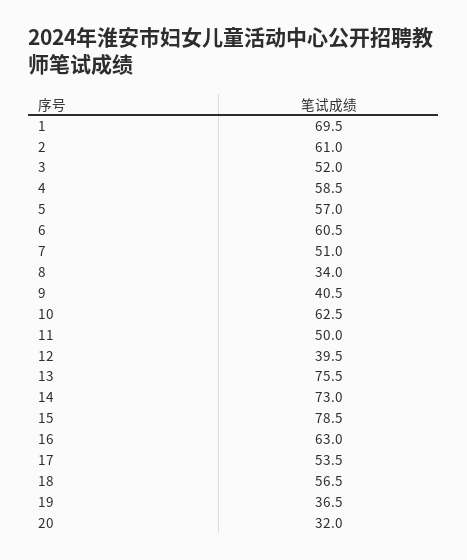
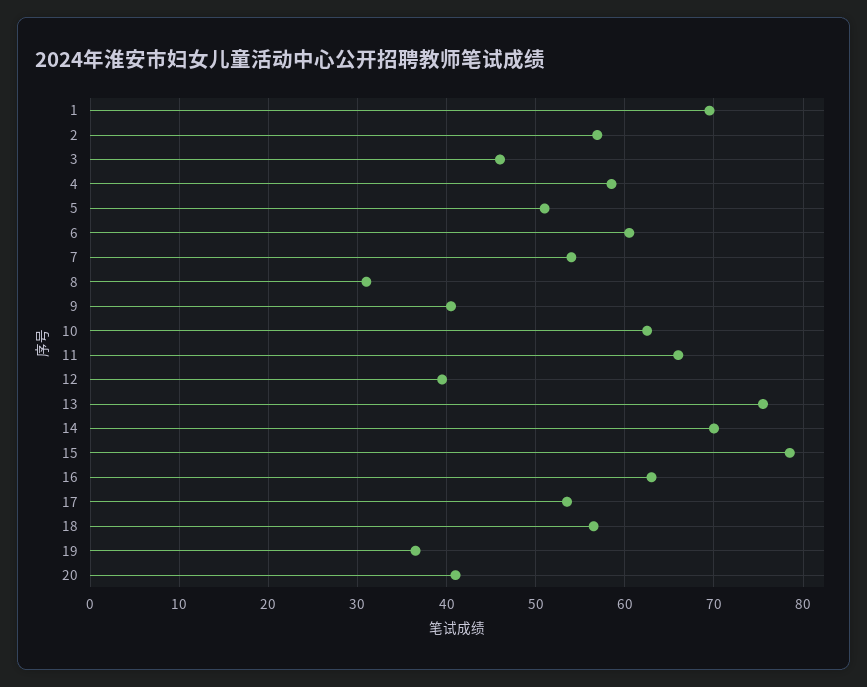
2: 61 -> 57
3: 52 -> 46
5: 57 -> 51
7: 51 -> 54
8: 34 -> 31
11: 50 -> 66
14: 73 -> 70
20: 32 -> 41

